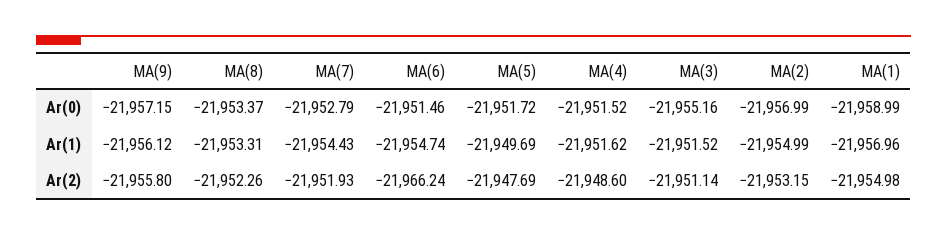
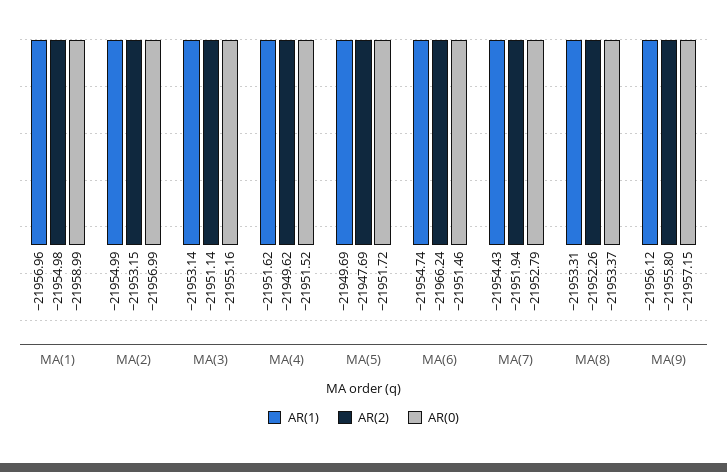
Ar(1), MA(3): -21951.52 -> -21953.14
Ar(2), MA(7): -21951.93 -> -21951.94
Ar(2), MA(4): -21948.6 -> -21949.62

